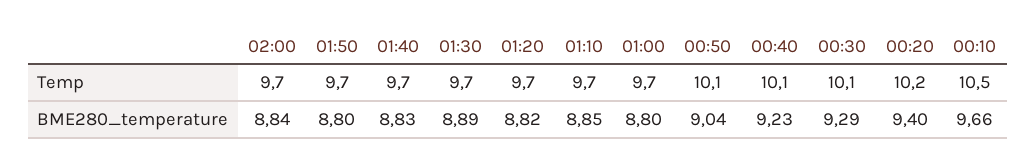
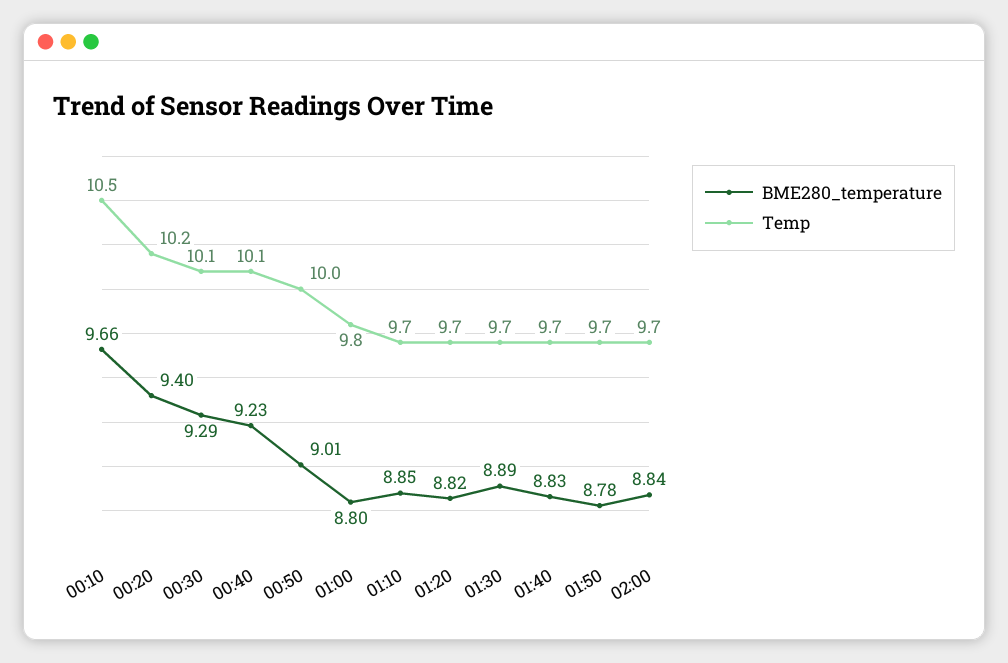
Temp, 01:00: 9.7 -> 9.8
Temp, 00:50: 10.1 -> 10
BME280_temperature, 01:50: 8.8 -> 8.78
BME280_temperature, 00:50: 9.04 -> 9.01

